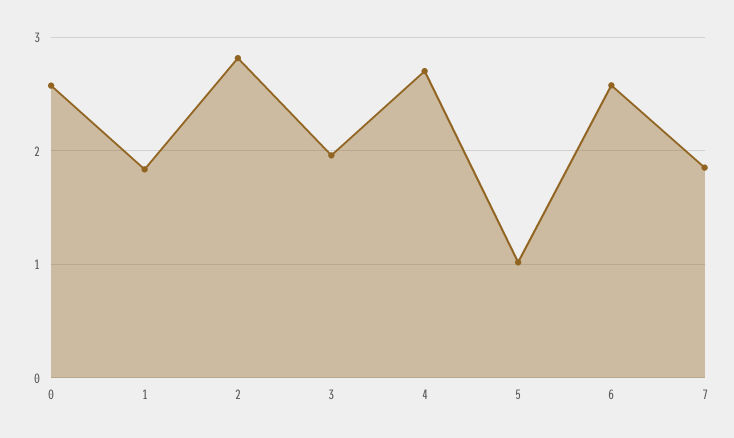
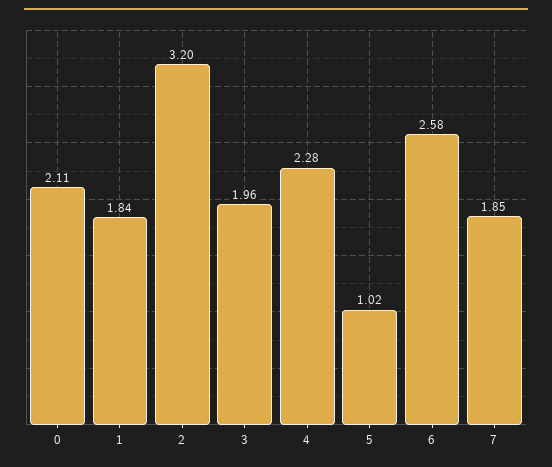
0: 2.6 -> 2.11
2: 2.8 -> 3.2
4: 2.7 -> 2.28

